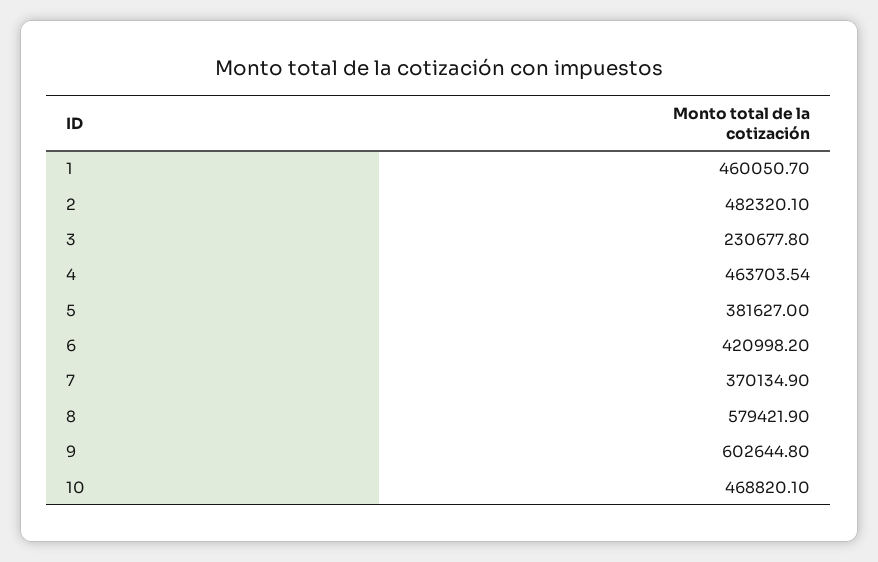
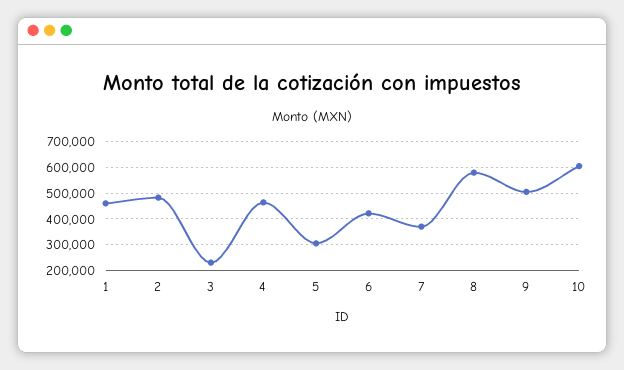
5: 381627 -> 300000
9: 602644.8 -> 500000
10: 468820.1 -> 600000

